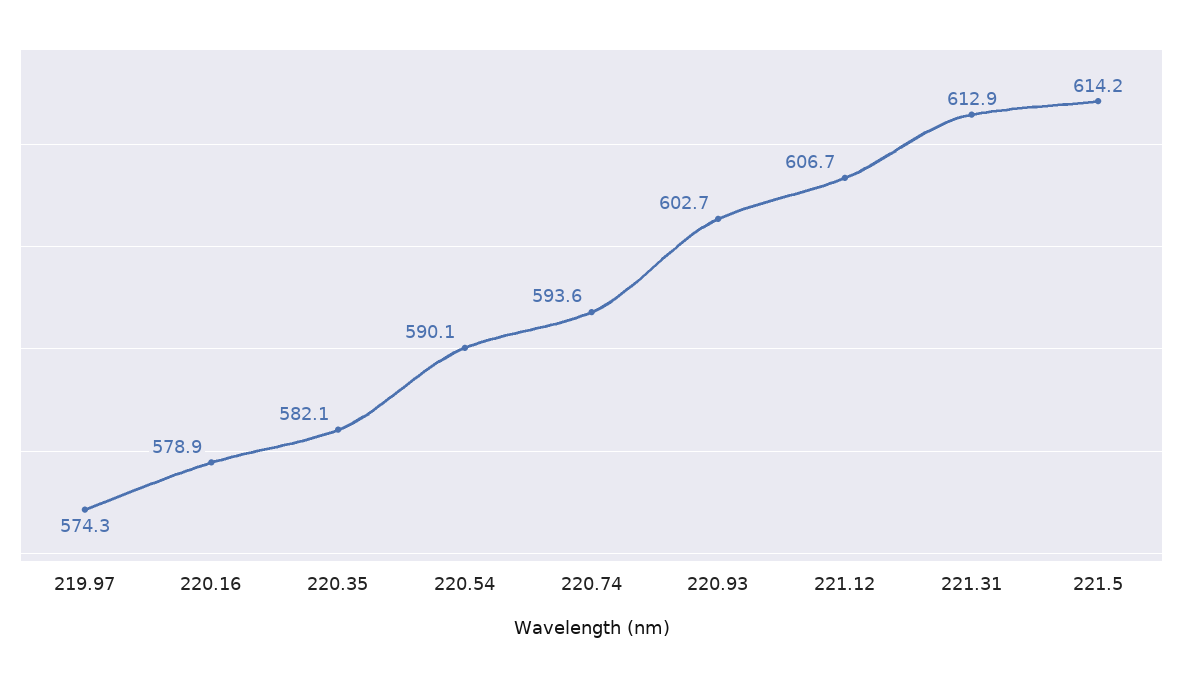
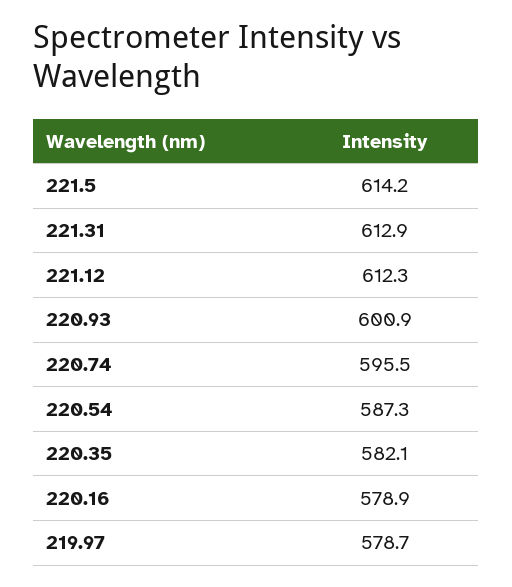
219.97: 574.3 -> 578.7
220.54: 590.1 -> 587.3
220.74: 593.6 -> 595.5
220.93: 602.7 -> 600.9
221.12: 606.7 -> 612.3

